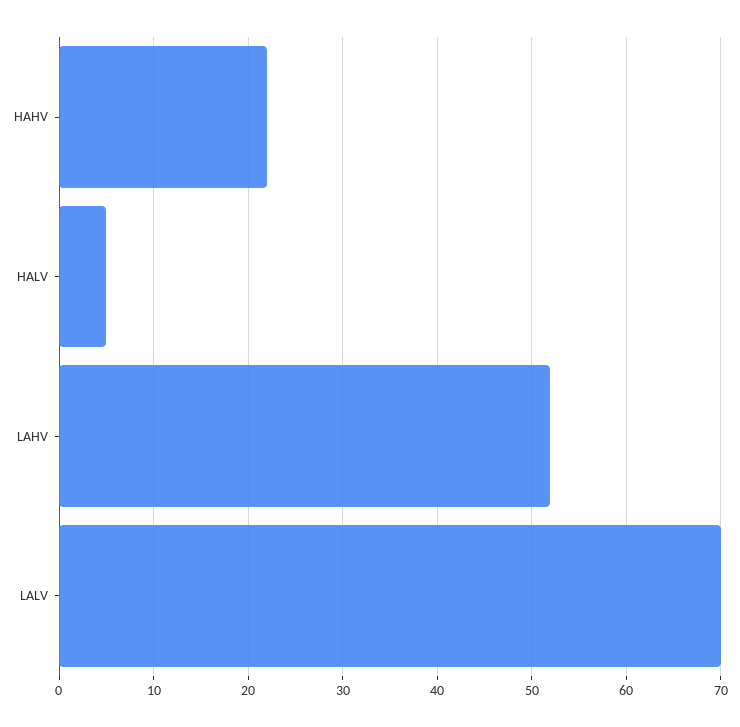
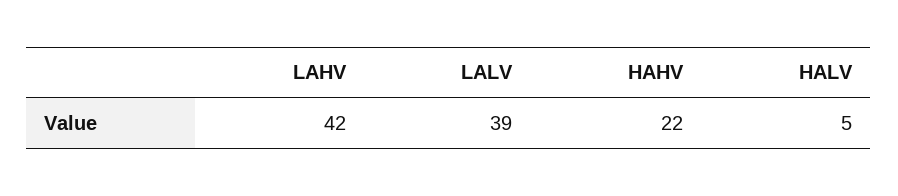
LAHV: 52 -> 42
LALV: 70 -> 39

